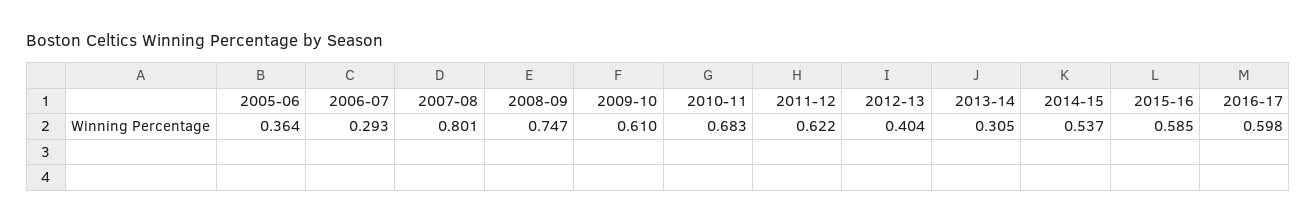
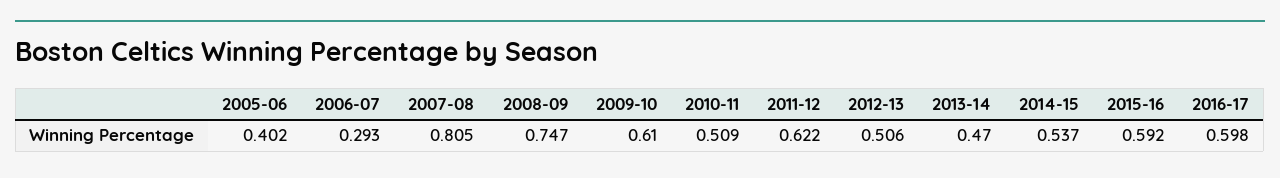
2005-06: 0.364 -> 0.402
2007-08: 0.801 -> 0.805
2010-11: 0.683 -> 0.509
2012-13: 0.404 -> 0.506
2013-14: 0.305 -> 0.47
2015-16: 0.585 -> 0.592

